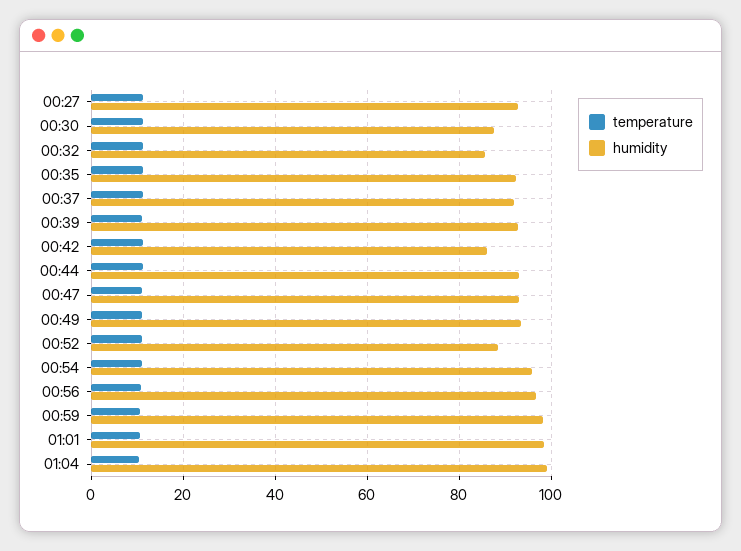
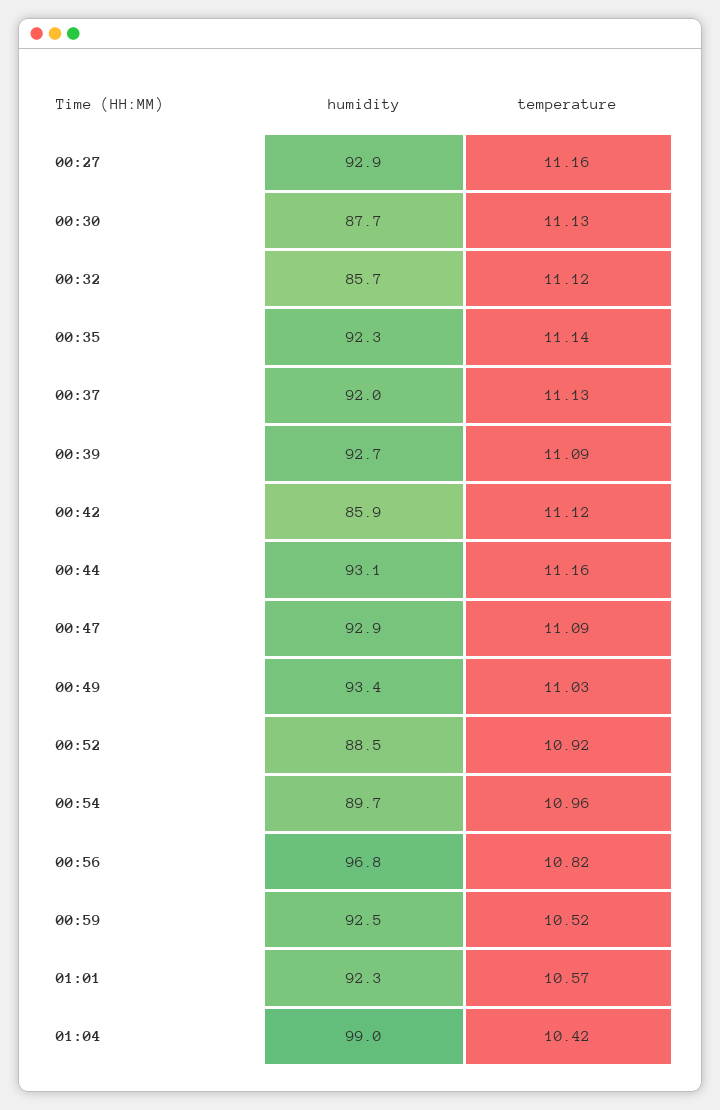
humidity, 00:54: 96 -> 89.7
humidity, 00:59: 98 -> 92.5
humidity, 01:01: 98 -> 92.3

